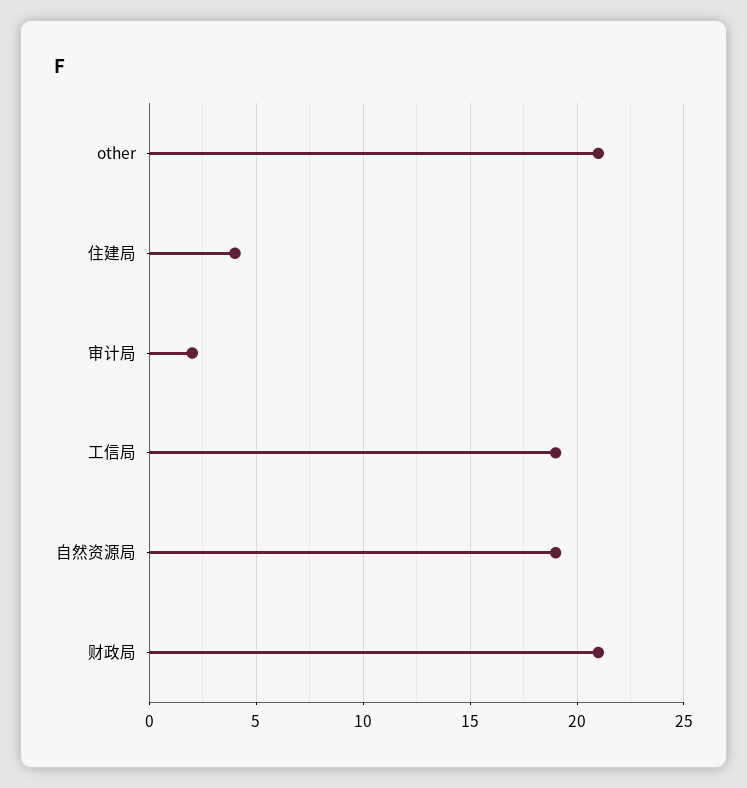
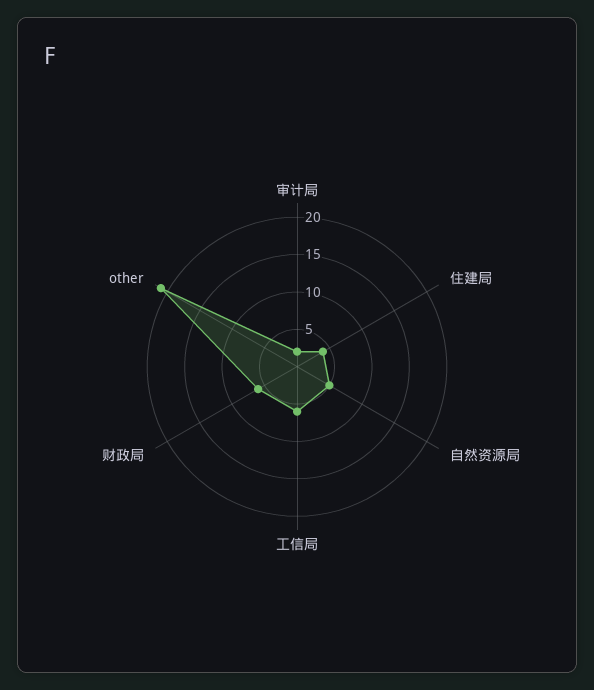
工信局: 19 -> 5
自然资源局: 19 -> 5
财政局: 21 -> 5

